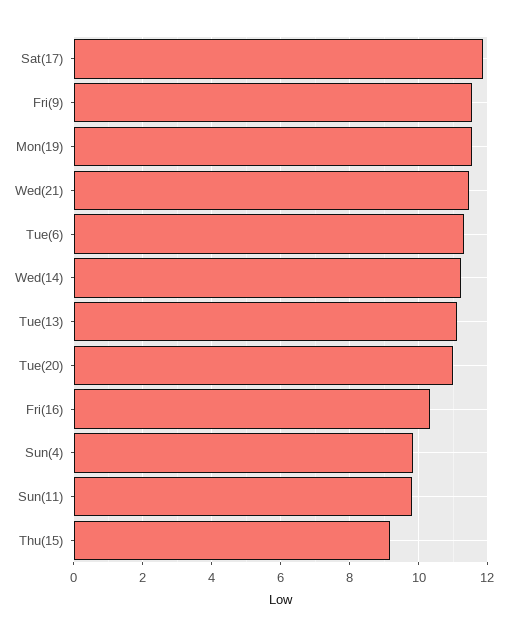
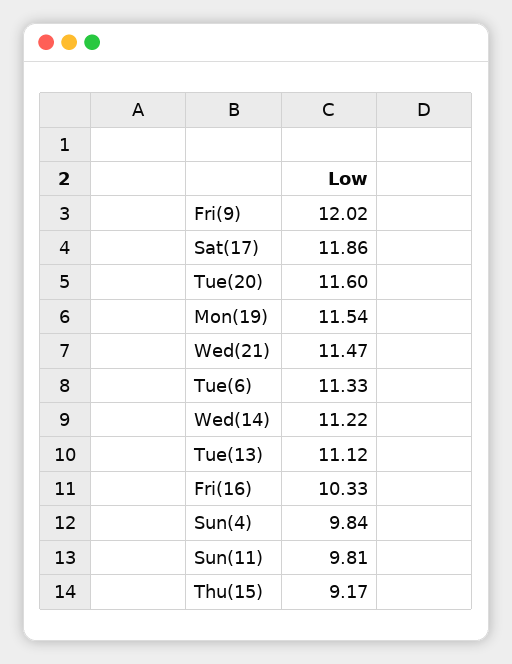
Fri(9): 11.6 -> 12.02
Tue(20): 11 -> 11.6

